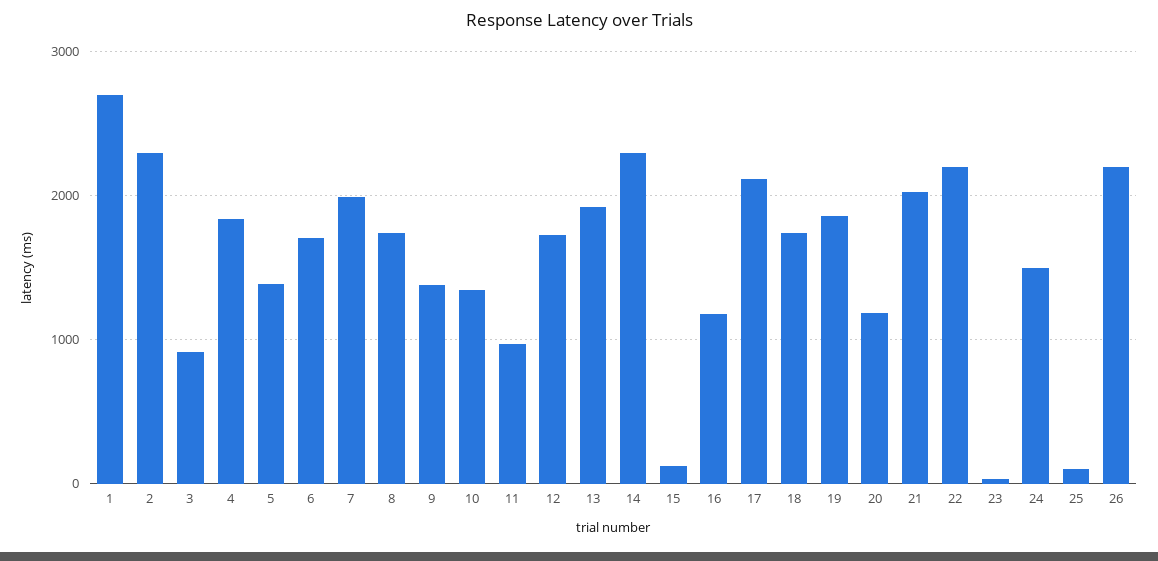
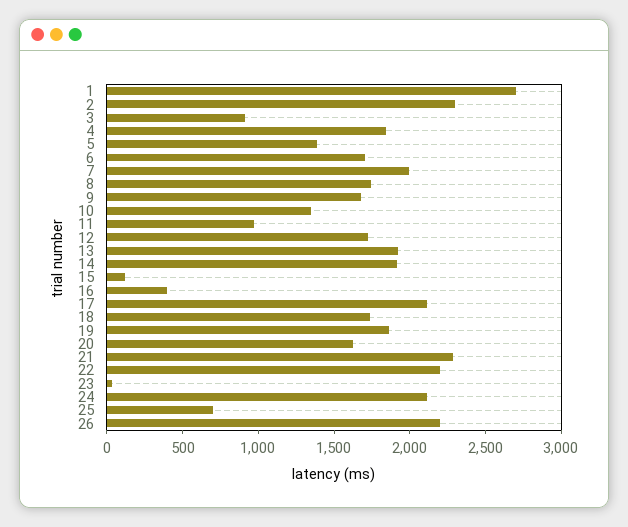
9: 1400 -> 1700
14: 2300 -> 1900
16: 1200 -> 400
20: 1200 -> 1600
21: 2000 -> 2300
24: 1500 -> 2100
25: 100 -> 700

